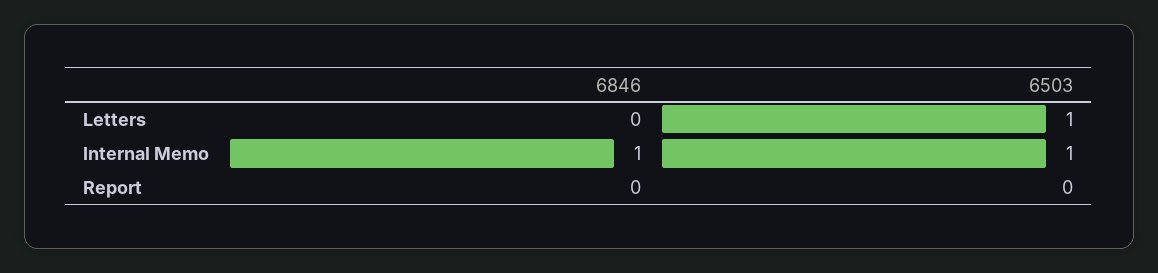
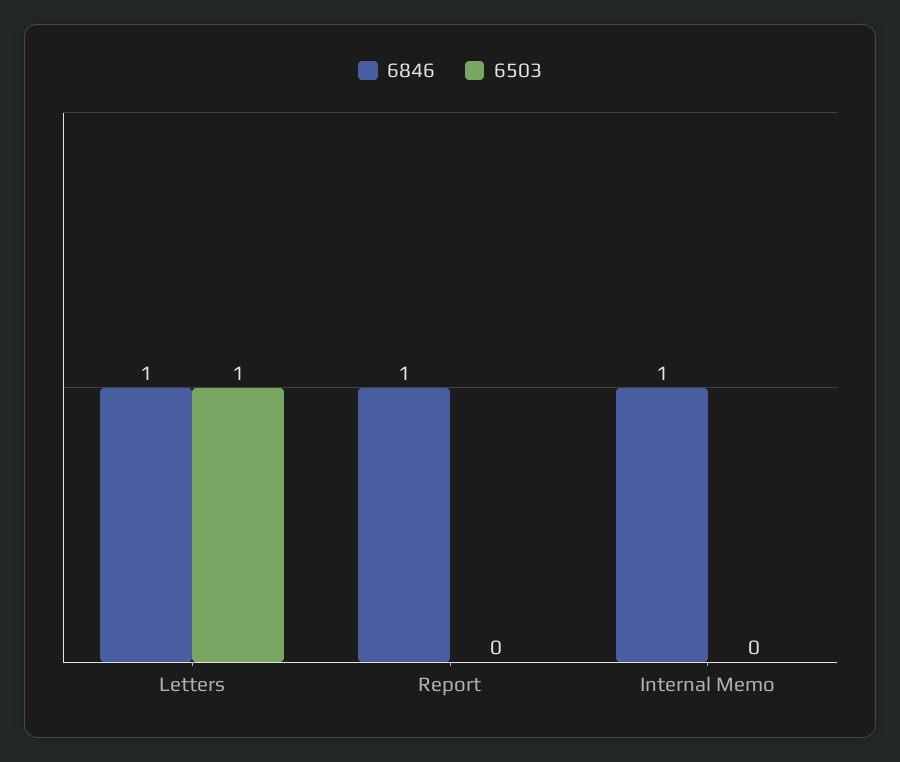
6846, Letters: 0 -> 1
6503, Internal Memo: 1 -> 0
6846, Report: 0 -> 1

